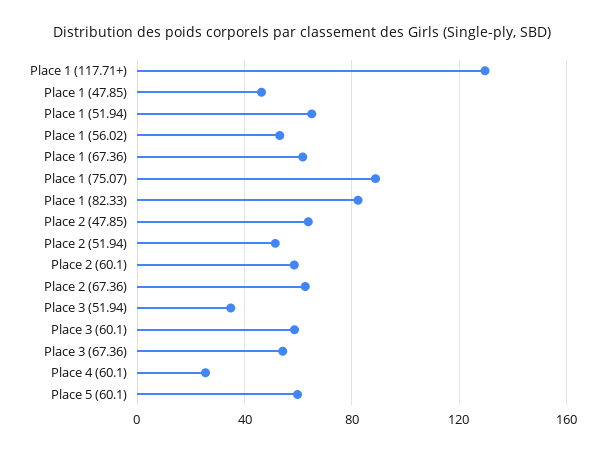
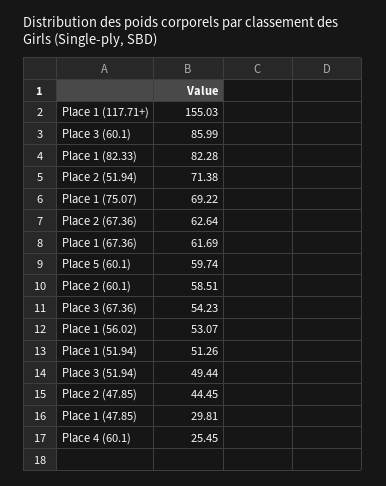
Place 1 (117.71+): 130 -> 155.03
Place 1 (47.85): 45 -> 29.81
Place 1 (51.94): 65 -> 51.26
Place 1 (75.07): 90 -> 69.22
Place 2 (47.85): 65 -> 44.45
Place 2 (51.94): 50 -> 71.38
Place 3 (51.94): 35 -> 49.44
Place 3 (60.1): 60 -> 85.99

